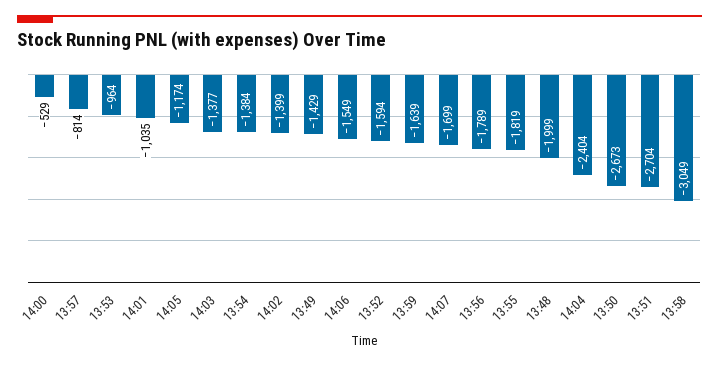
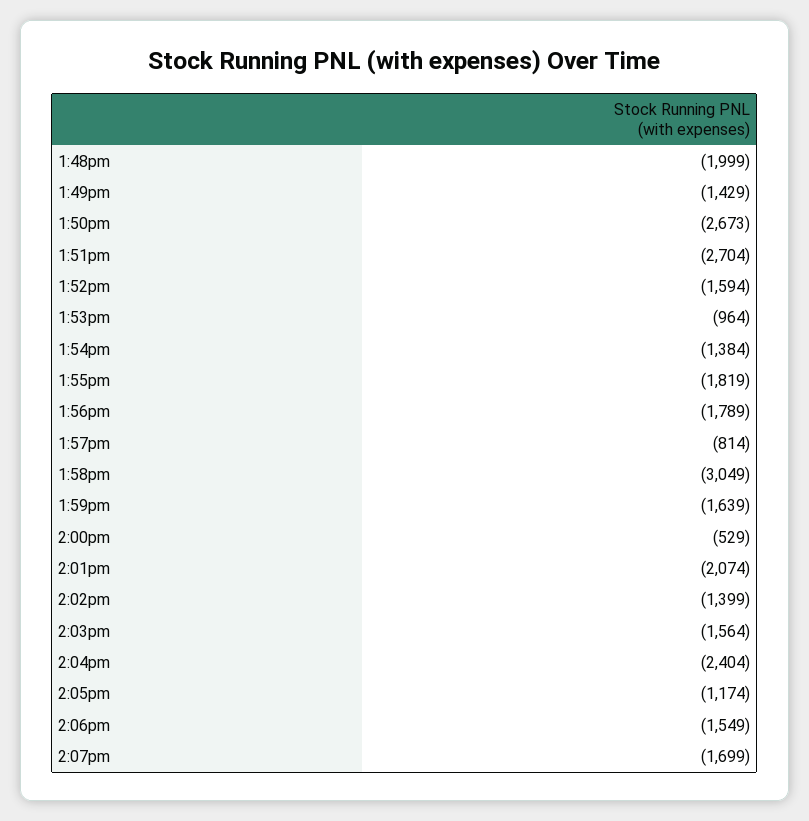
14:01: -1035 -> -2074
14:03: -1377 -> -1564

